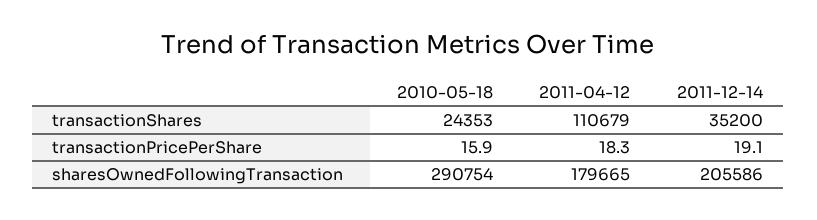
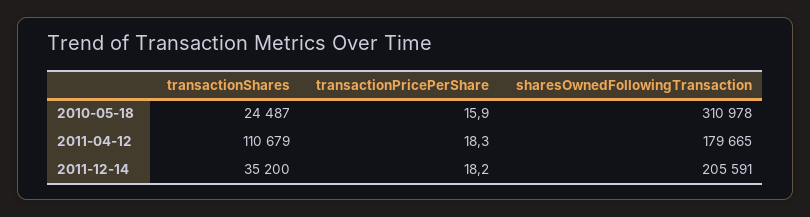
2010-05-18, transactionShares: 24353 -> 24487
2011-12-14, transactionPricePerShare: 19.1 -> 18.2
2010-05-18, sharesOwnedFollowingTransaction: 290754 -> 310978
2011-12-14, sharesOwnedFollowingTransaction: 205586 -> 205591

